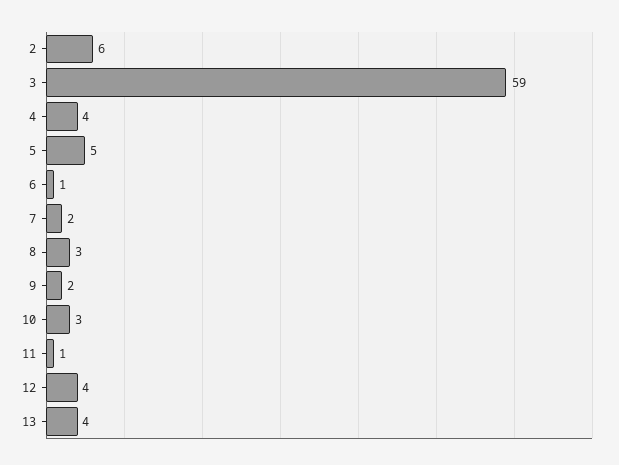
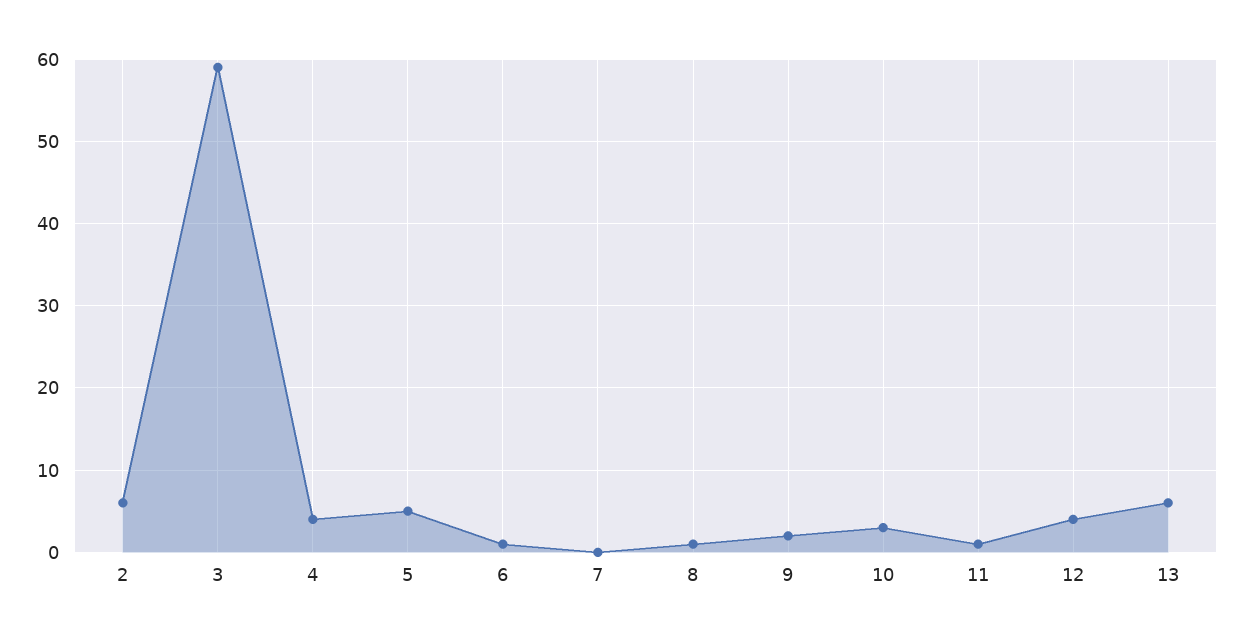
7: 2 -> 0
8: 3 -> 1
13: 4 -> 6

